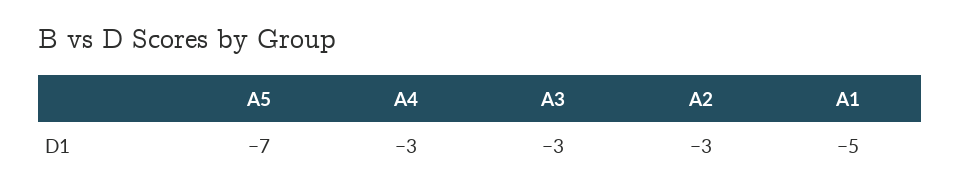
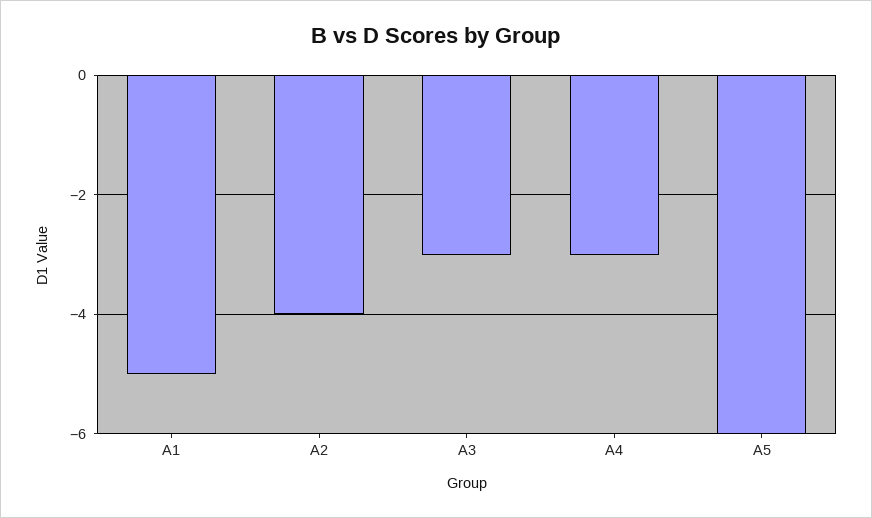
A5: -7 -> -6
A2: -3 -> -4

